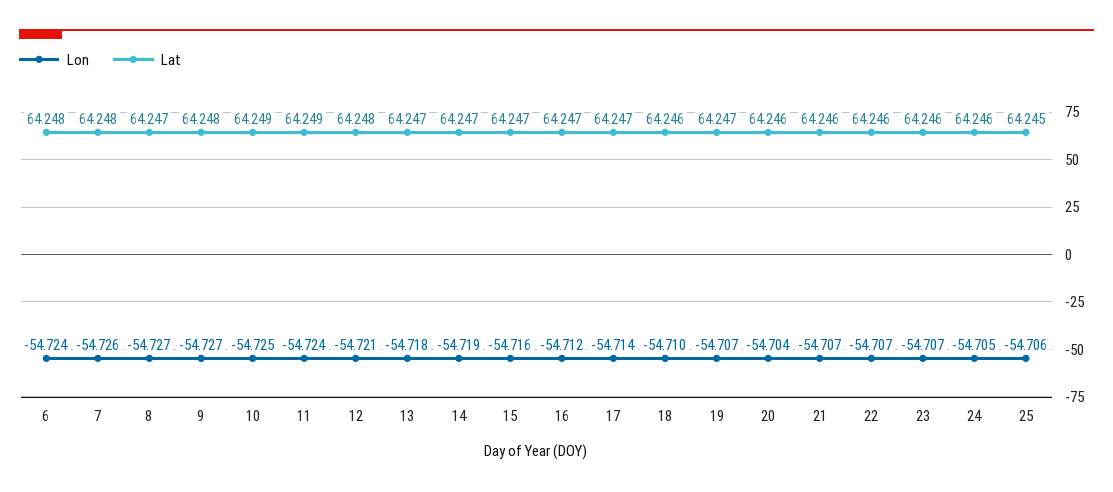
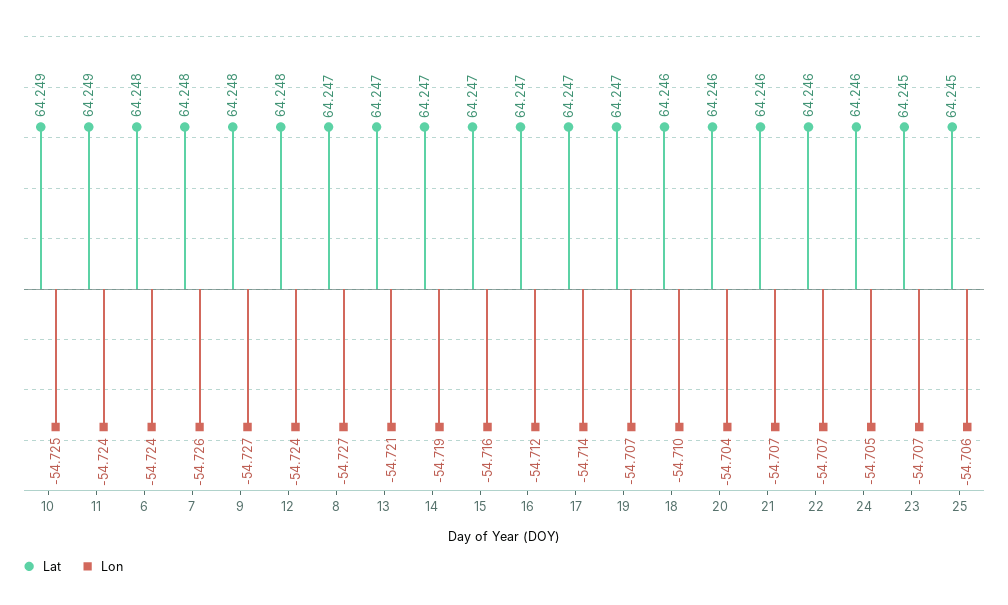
Lon, 12: -54.721 -> -54.724
Lon, 13: -54.718 -> -54.721
Lat, 23: 64.246 -> 64.245

